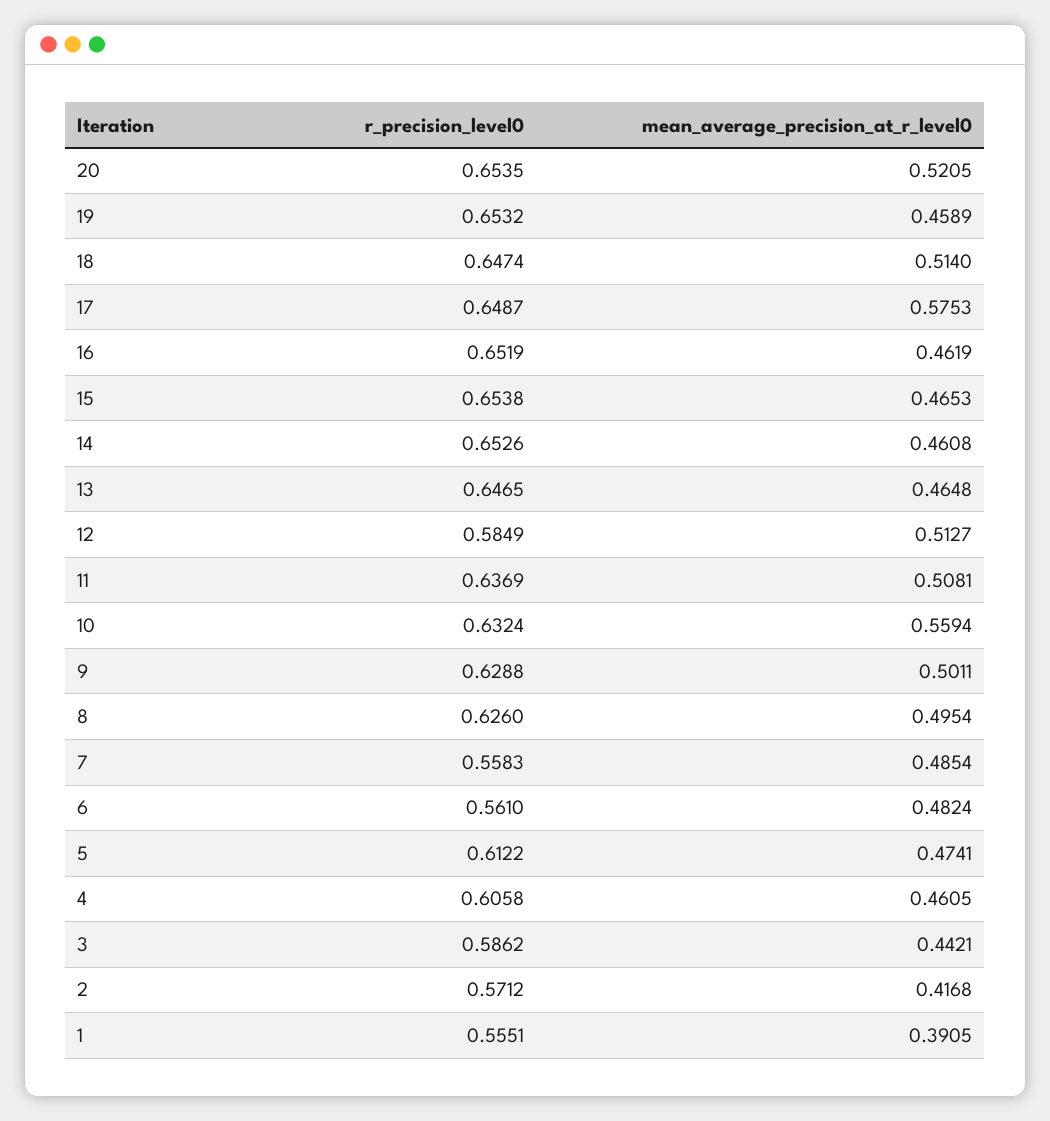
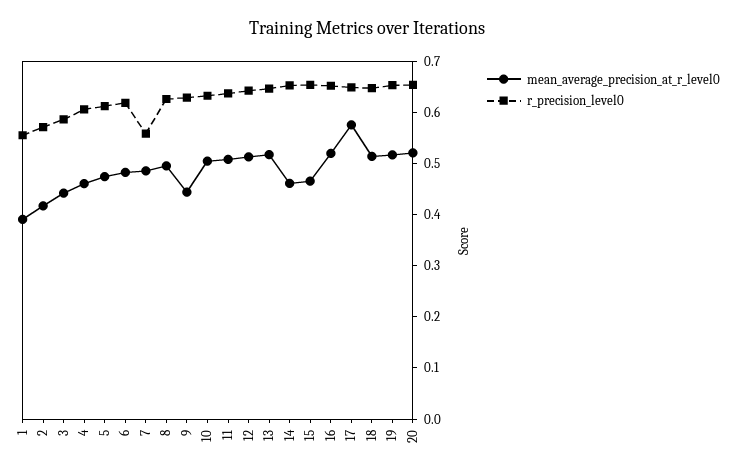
mean_average_precision_at_r_level0, 19: 0.4589 -> 0.52
mean_average_precision_at_r_level0, 16: 0.4619 -> 0.52
mean_average_precision_at_r_level0, 13: 0.4648 -> 0.52
r_precision_level0, 12: 0.5849 -> 0.64
mean_average_precision_at_r_level0, 10: 0.5594 -> 0.5
mean_average_precision_at_r_level0, 9: 0.5011 -> 0.44
r_precision_level0, 6: 0.561 -> 0.62

